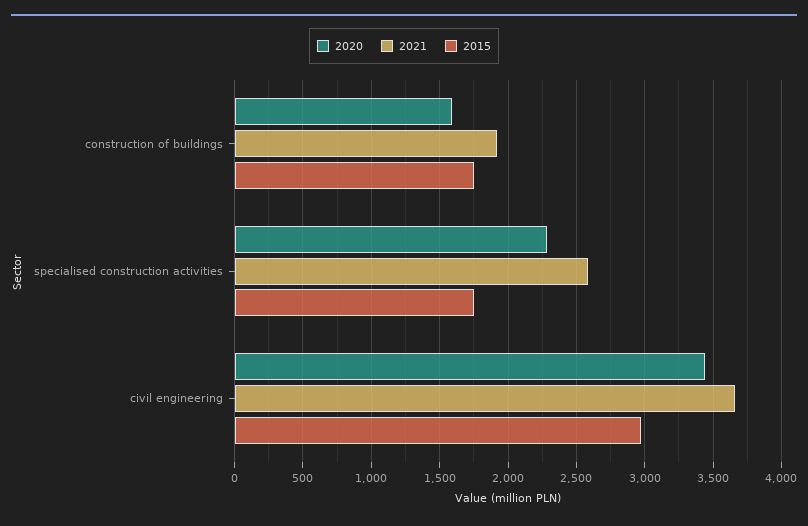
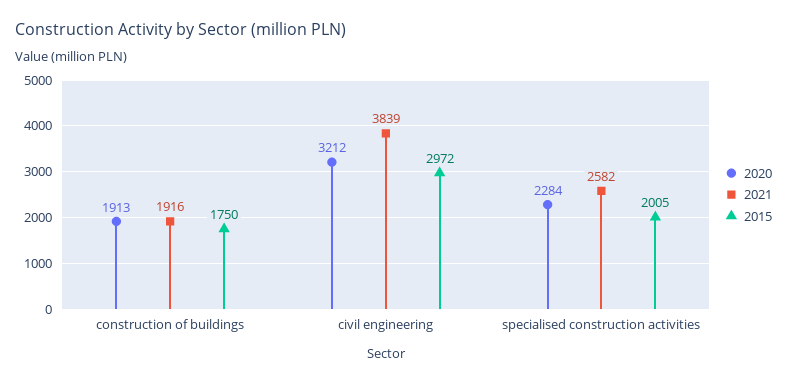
2020, construction of buildings: 1600 -> 1913
2015, specialised construction activities: 1750 -> 2005
2020, civil engineering: 3450 -> 3212
2021, civil engineering: 3650 -> 3839

